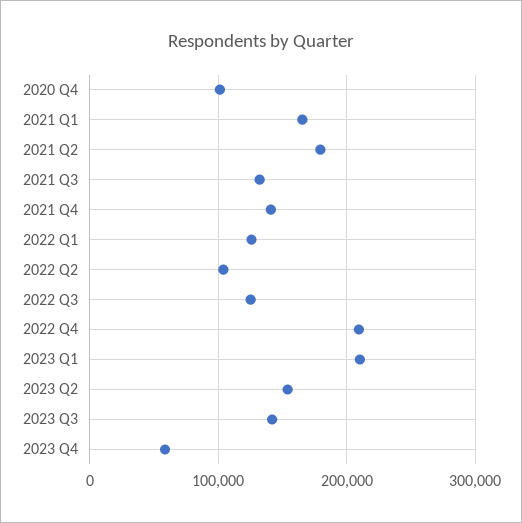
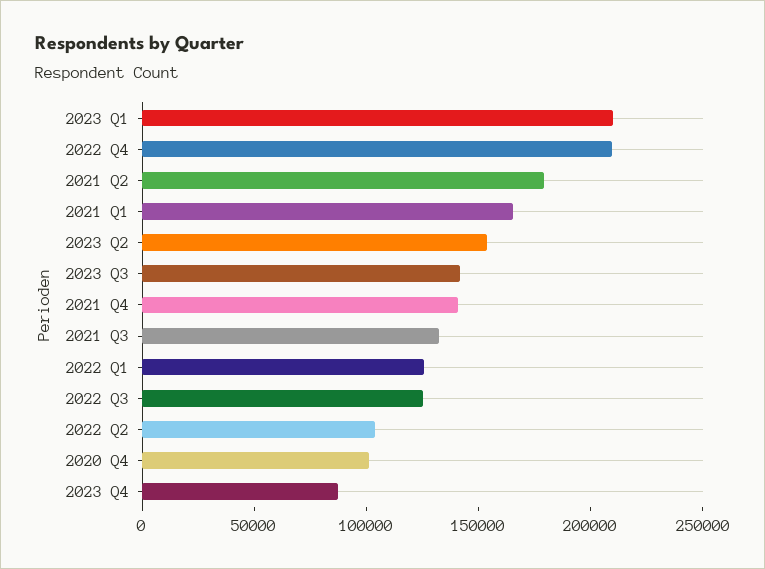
2023 Q4: 60000 -> 90000

